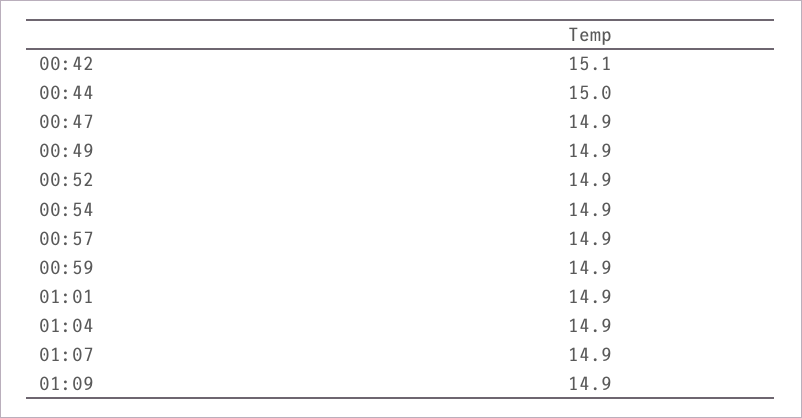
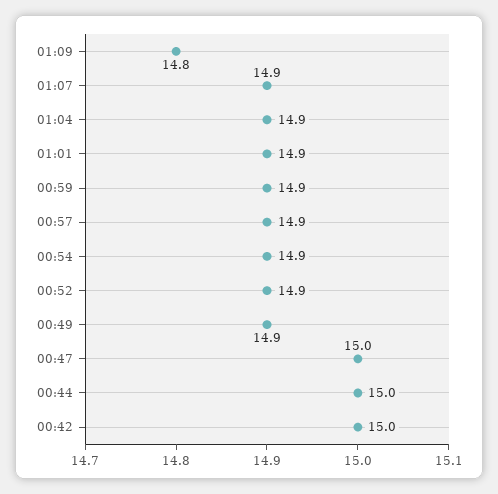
00:42: 15.1 -> 15
00:47: 14.9 -> 15
01:09: 14.9 -> 14.8

